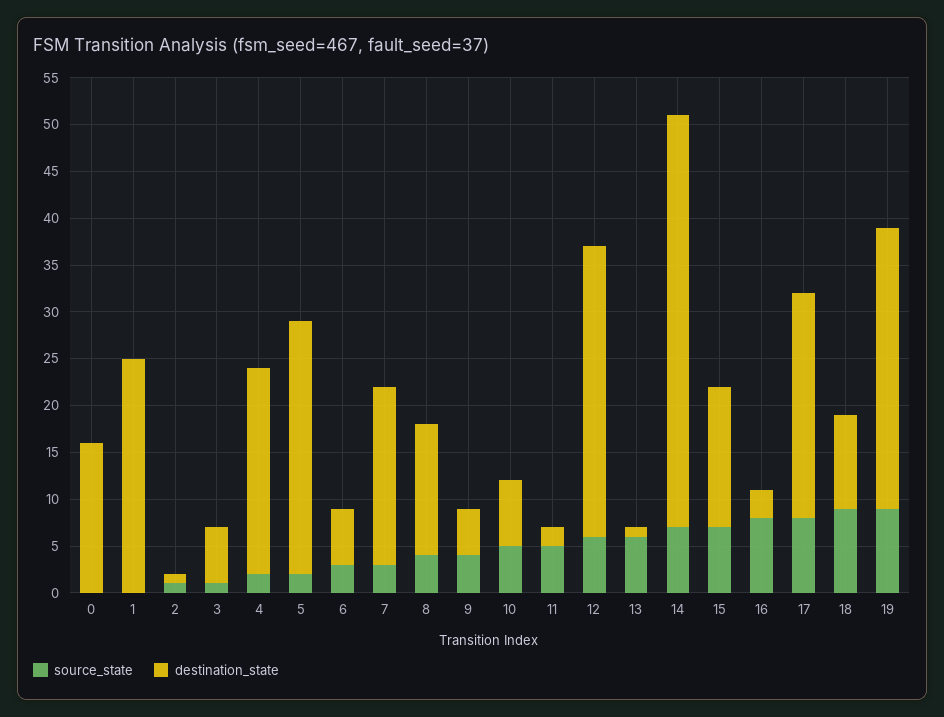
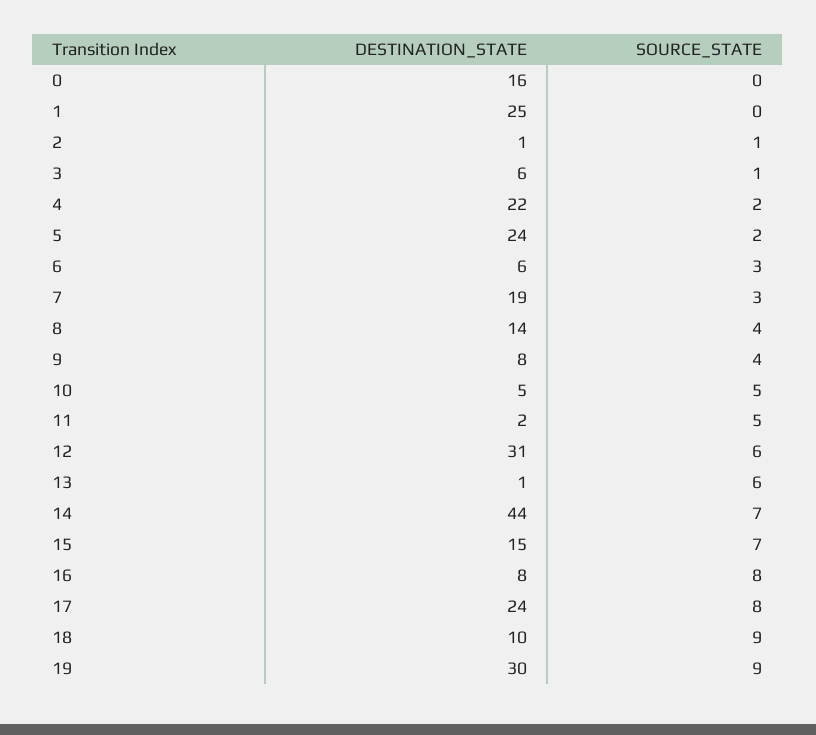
destination_state, 5: 27 -> 24
destination_state, 9: 5 -> 8
destination_state, 10: 7 -> 5
destination_state, 16: 3 -> 8

